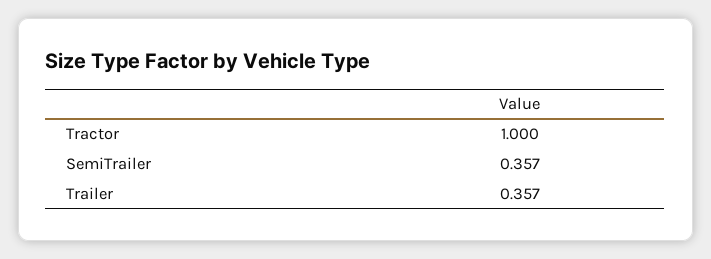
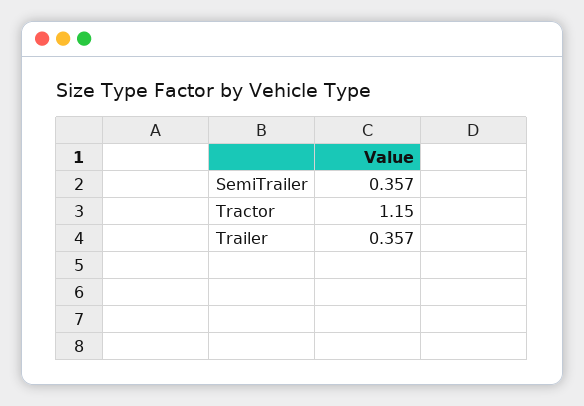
Tractor: 1 -> 1.15

